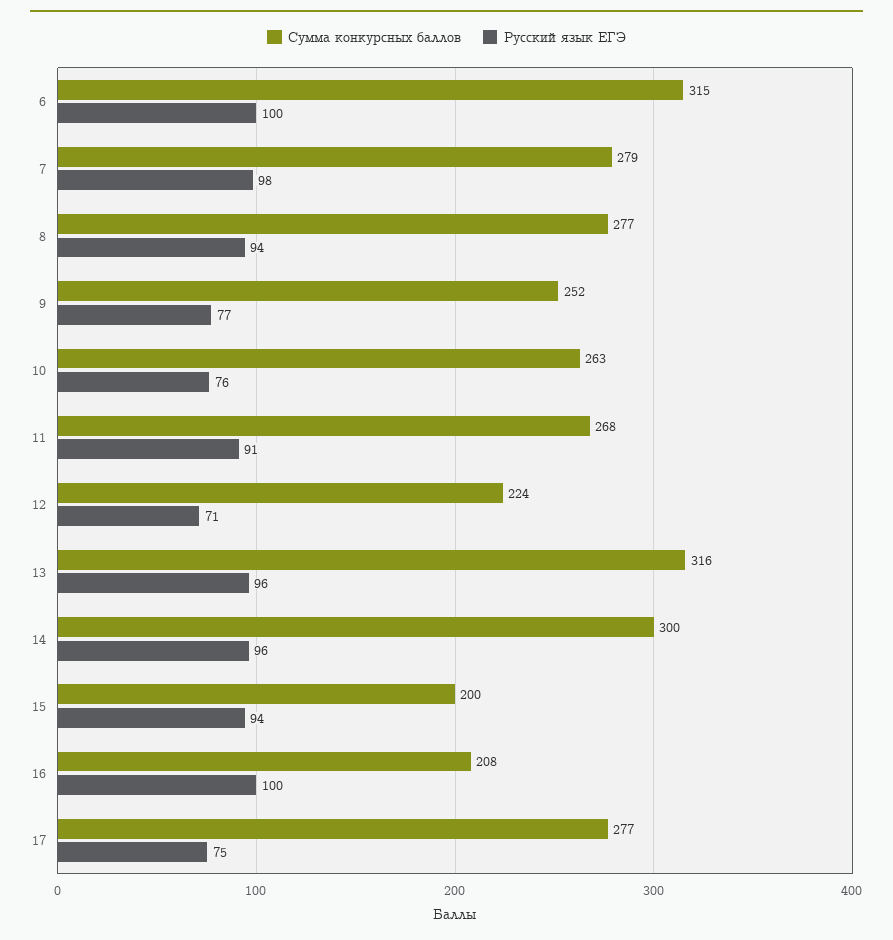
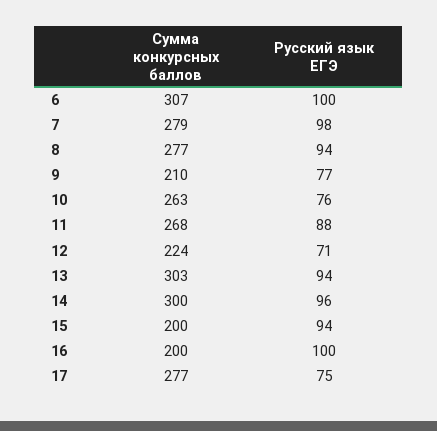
Сумма конкурсных баллов, 6: 315 -> 307
Сумма конкурсных баллов, 9: 252 -> 210
Русский язык ЕГЭ, 11: 91 -> 88
Сумма конкурсных баллов, 13: 316 -> 303
Русский язык ЕГЭ, 13: 96 -> 94
Сумма конкурсных баллов, 16: 208 -> 200

